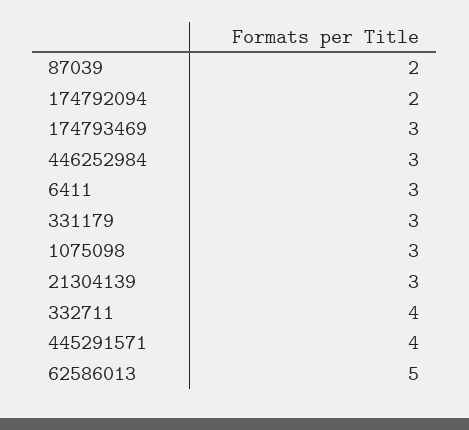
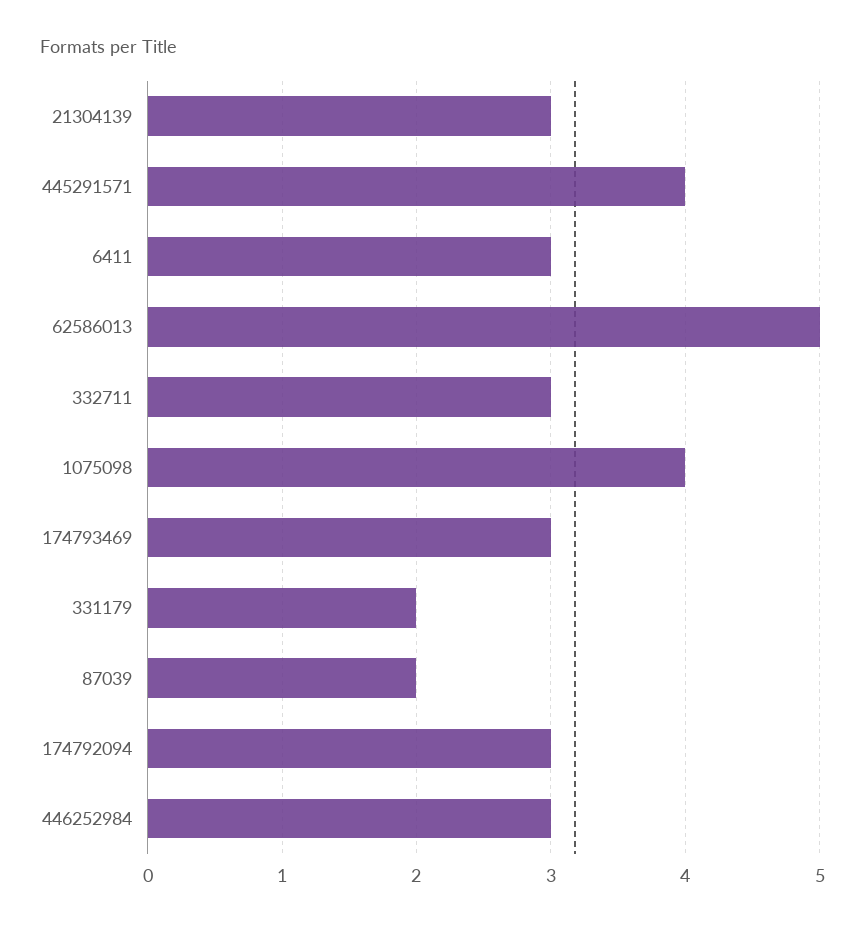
174792094: 2 -> 3
331179: 3 -> 2
1075098: 3 -> 4
332711: 4 -> 3

